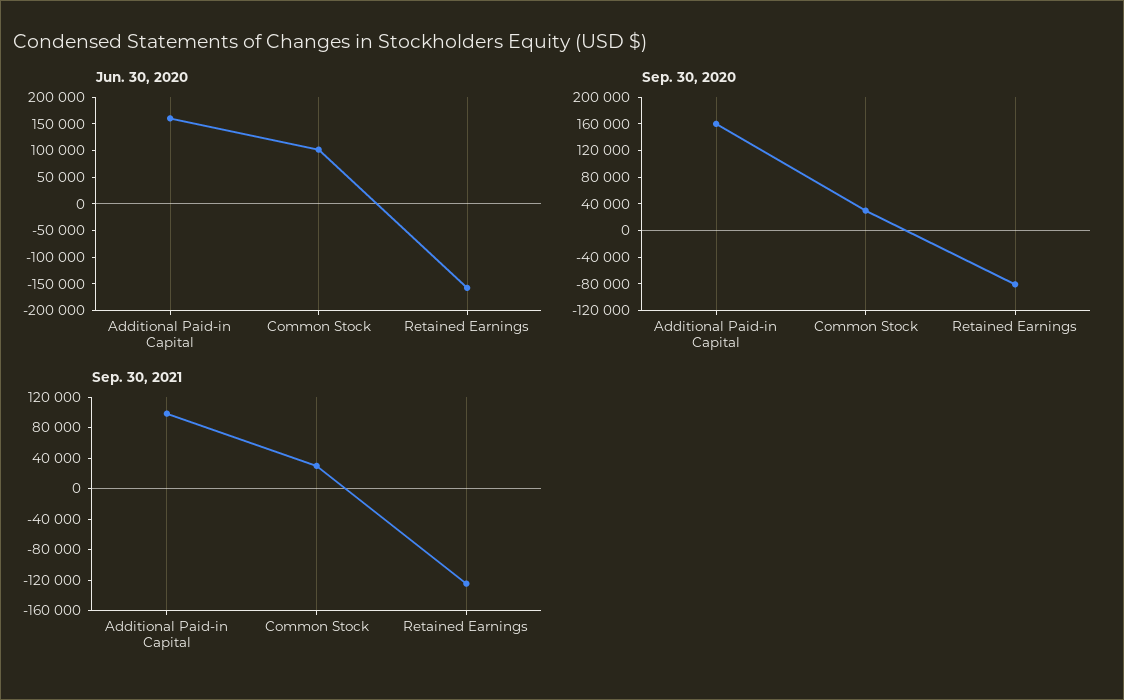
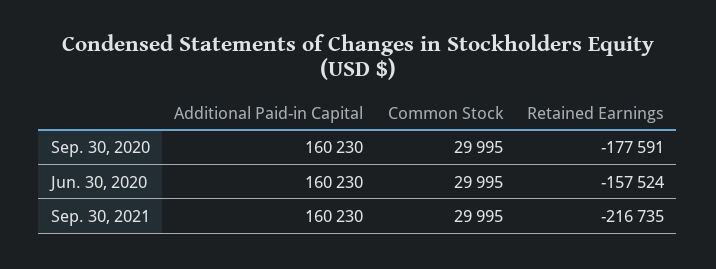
Jun. 30, 2020, Common Stock: 100000 -> 29995
Sep. 30, 2020, Retained Earnings: -80000 -> -177591
Sep. 30, 2021, Additional Paid-in Capital: 100000 -> 160230
Sep. 30, 2021, Retained Earnings: -120000 -> -216735

